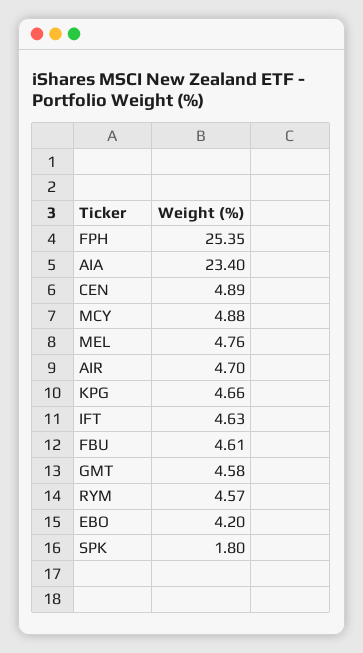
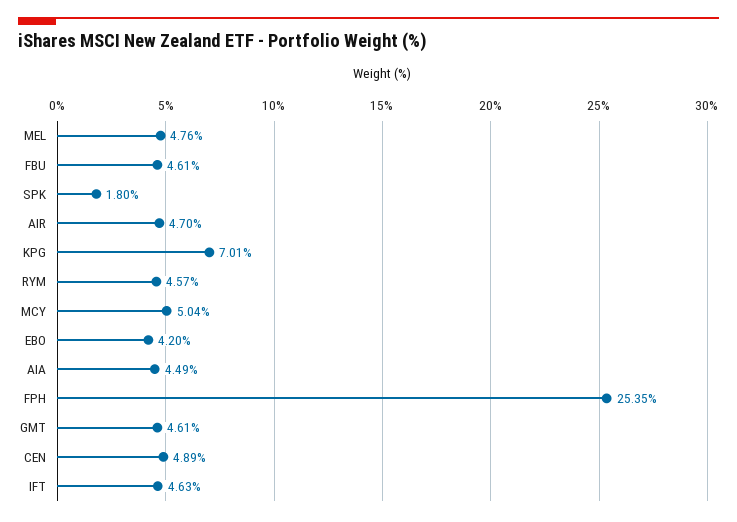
AIA: 23.4 -> 4.49
MCY: 4.88 -> 5.04
KPG: 4.66 -> 7.01
GMT: 4.58 -> 4.61

